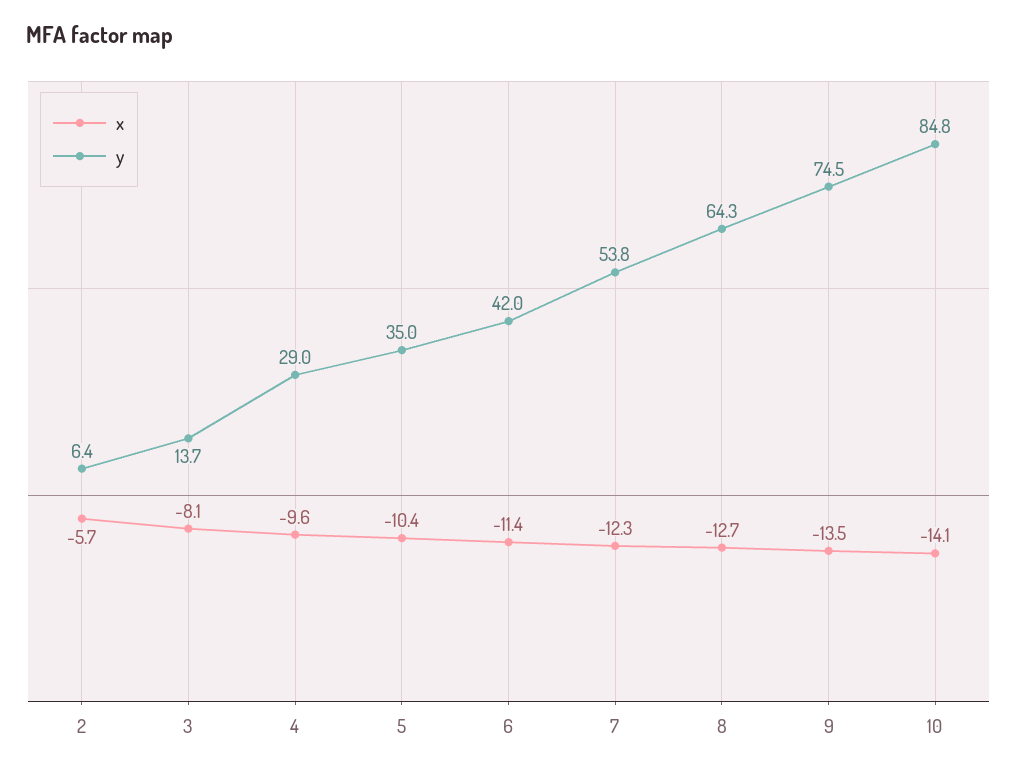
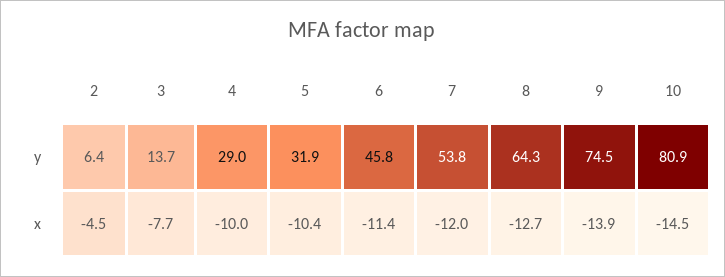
x, 2: -5.7 -> -4.5
x, 3: -8.1 -> -7.7
x, 4: -9.6 -> -10
y, 5: 35 -> 31.9
y, 6: 42 -> 45.8
x, 7: -12.3 -> -12
x, 9: -13.5 -> -13.9
x, 10: -14.1 -> -14.5
y, 10: 84.8 -> 80.9

